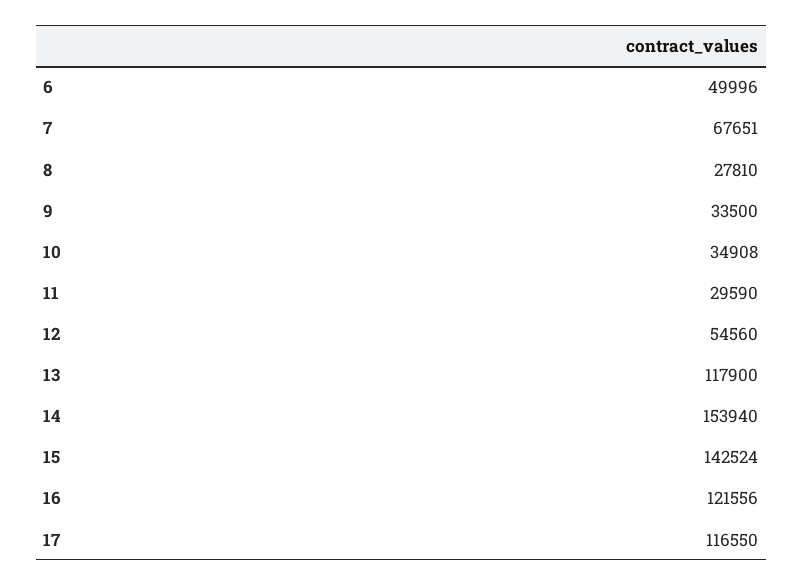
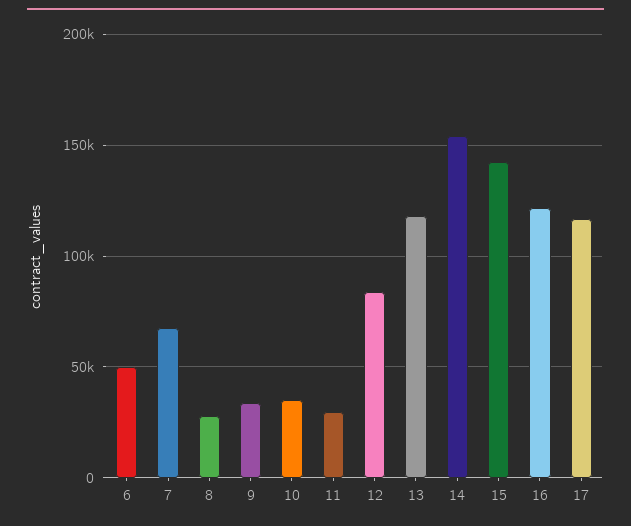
12: 54560 -> 85000

